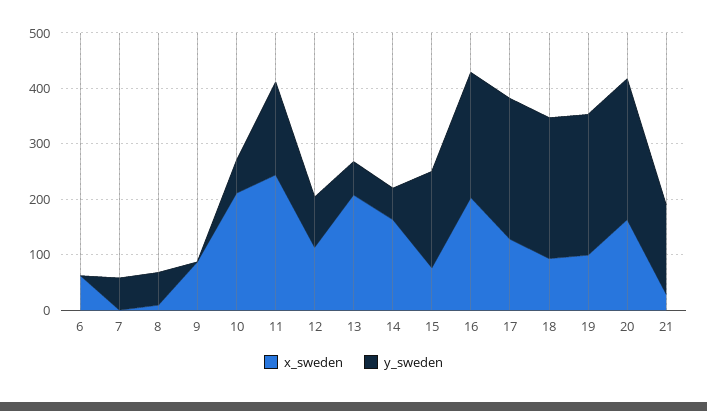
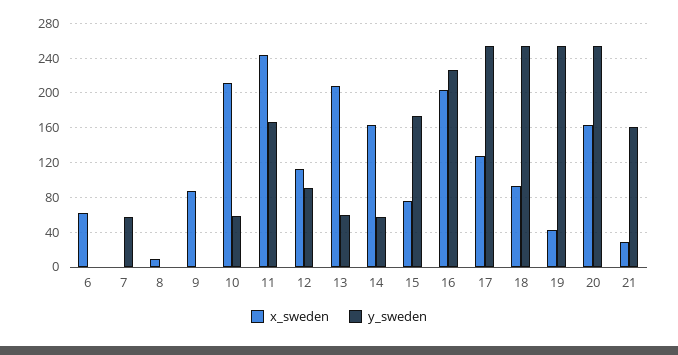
y_sweden, 8: 60 -> 0
x_sweden, 19: 100 -> 40

